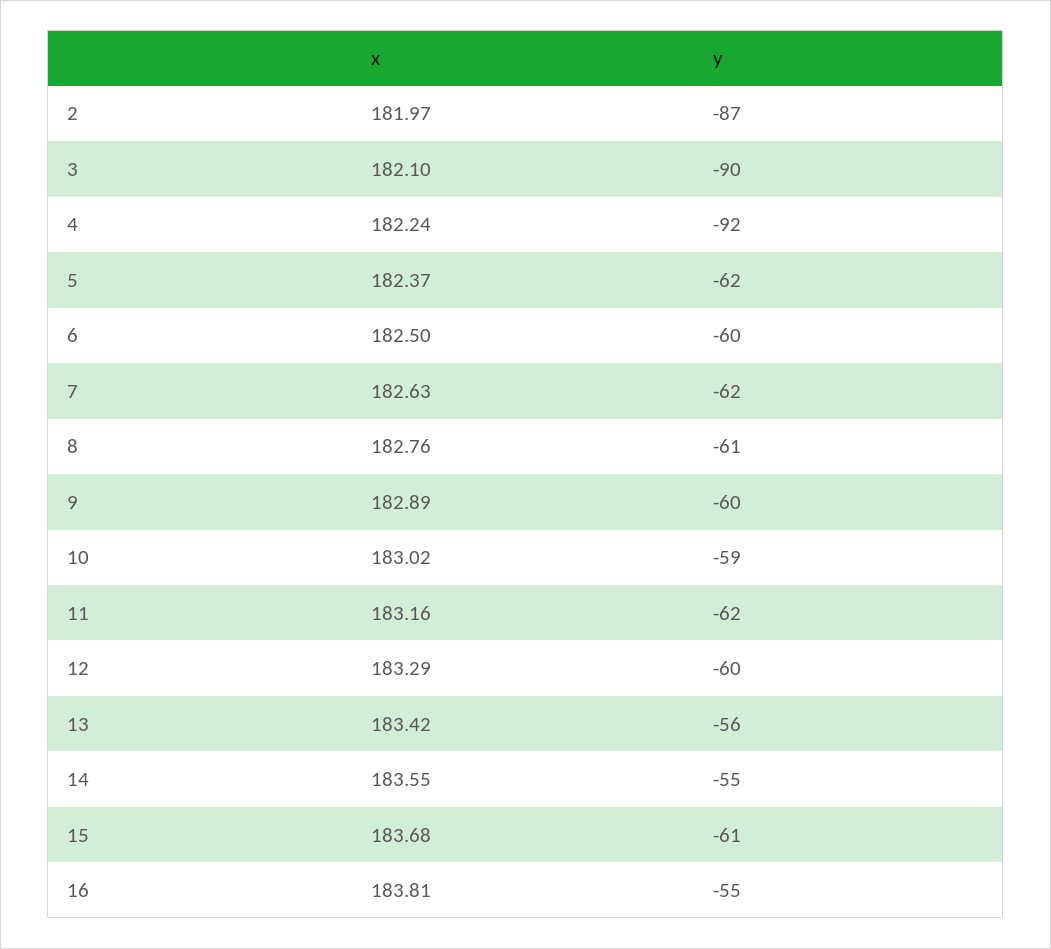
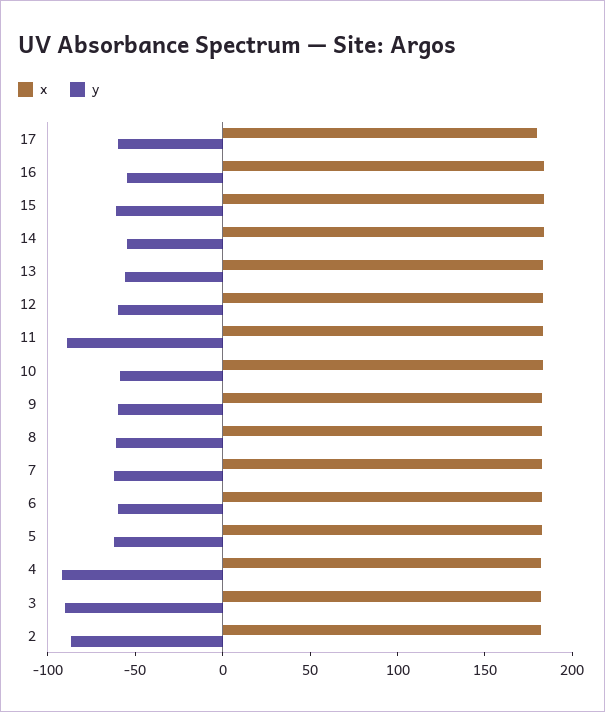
y, 11: -62 -> -90
x, 17: none -> 180
y, 17: none -> -60

